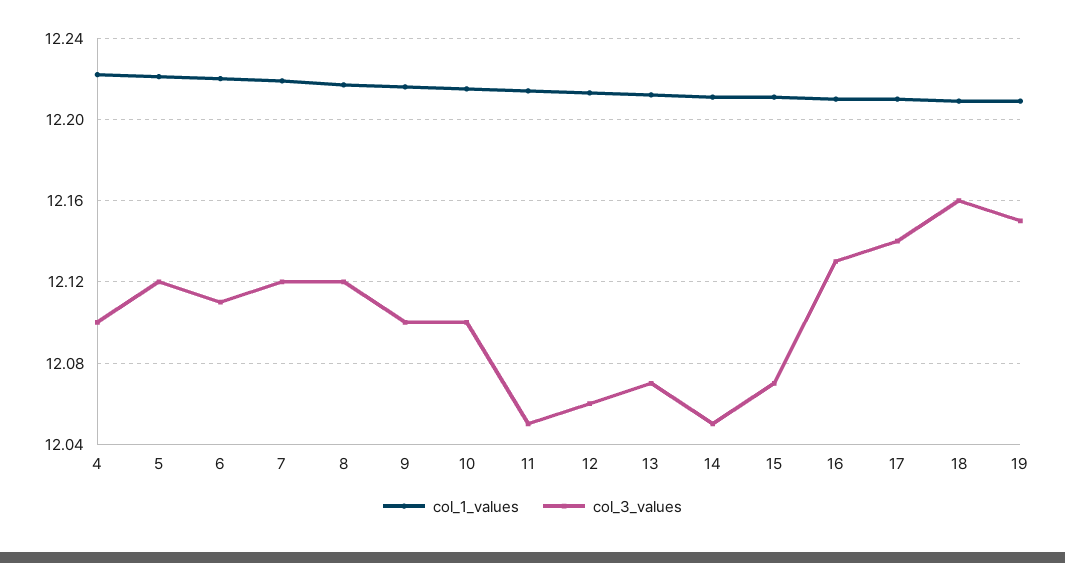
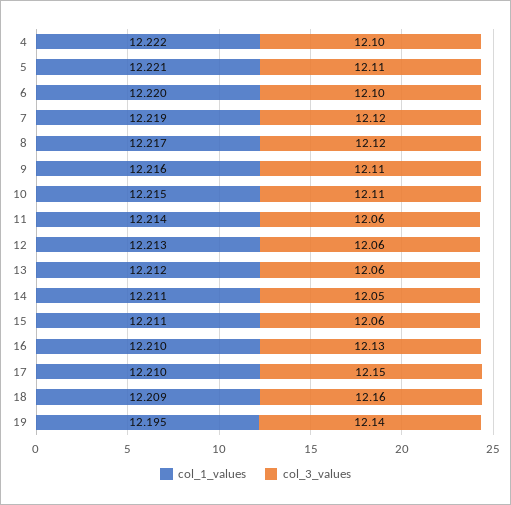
col_3_values, 5: 12.12 -> 12.11
col_3_values, 6: 12.11 -> 12.1
col_3_values, 9: 12.1 -> 12.11
col_3_values, 10: 12.1 -> 12.11
col_3_values, 11: 12.05 -> 12.06
col_3_values, 13: 12.07 -> 12.06
col_3_values, 15: 12.07 -> 12.06
col_3_values, 17: 12.14 -> 12.15
col_1_values, 19: 12.21 -> 12.195
col_3_values, 19: 12.15 -> 12.14

